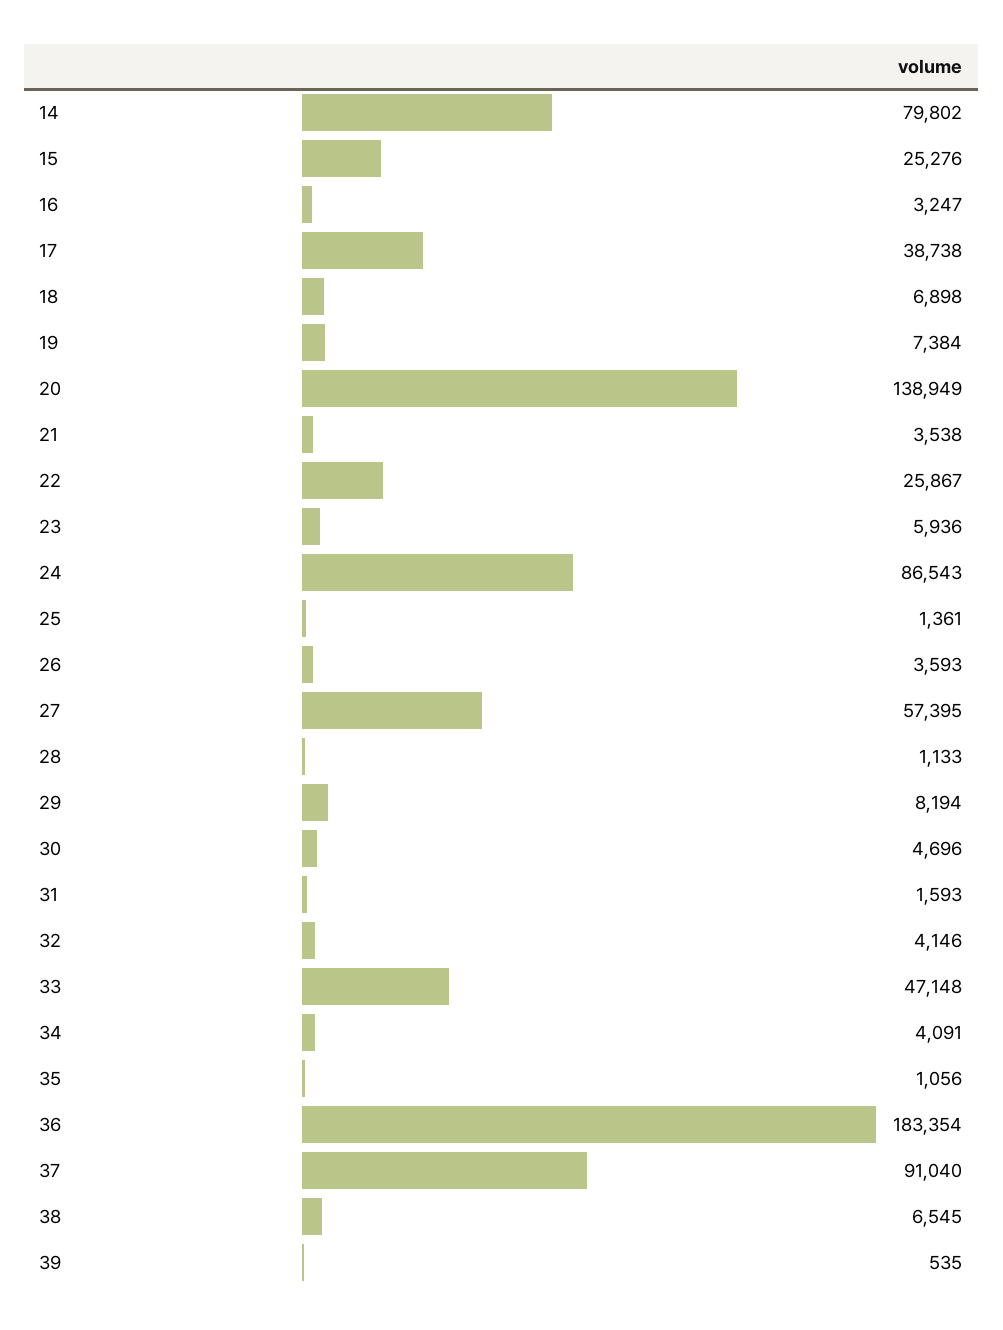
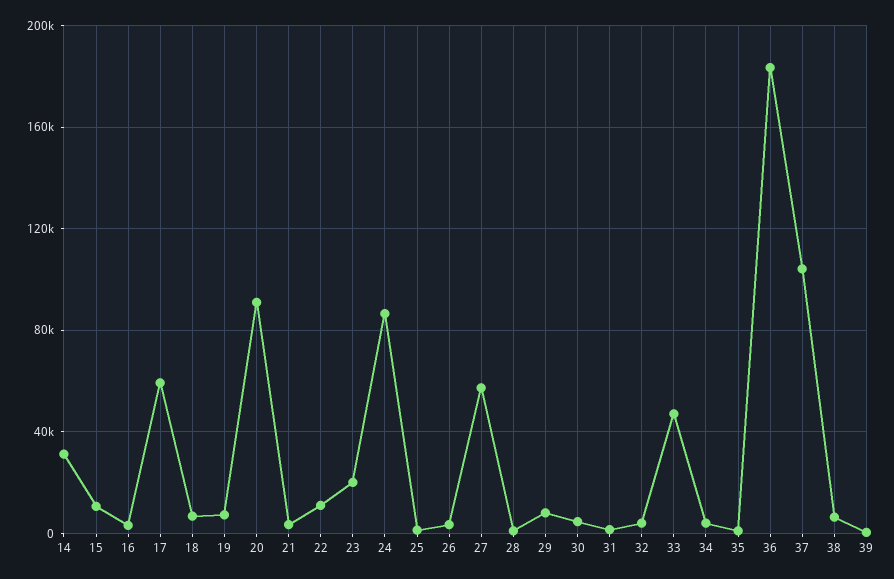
14: 79802 -> 30000
15: 25276 -> 10000
17: 38738 -> 60000
20: 138949 -> 90000
22: 25867 -> 10000
23: 5936 -> 20000
37: 91040 -> 105000

